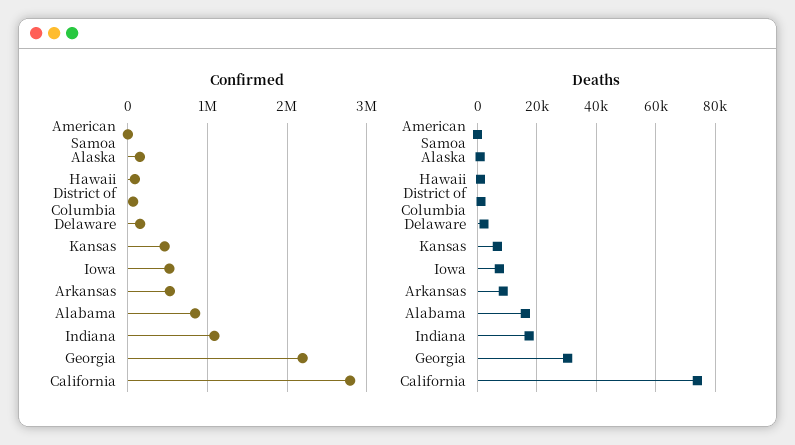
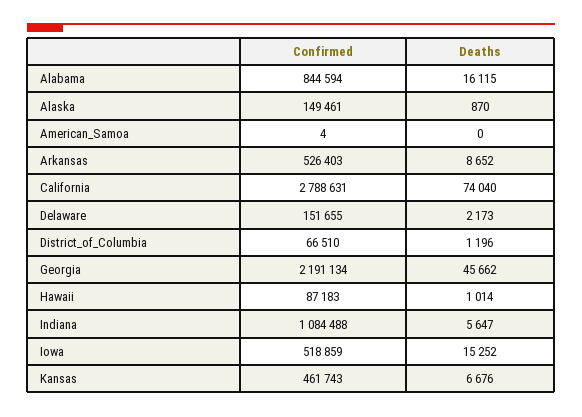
Deaths, Iowa: 7500 -> 15252
Deaths, Indiana: 17500 -> 5647
Deaths, Georgia: 30000 -> 45662

